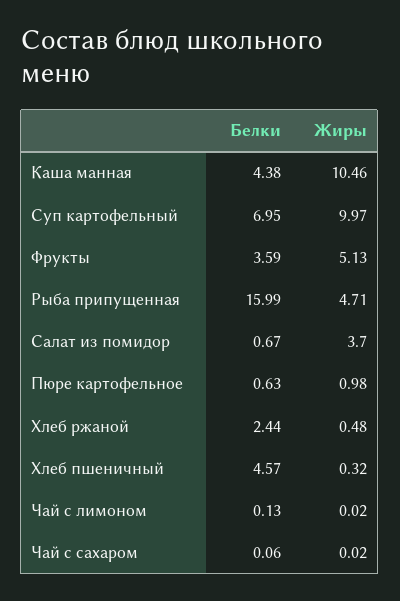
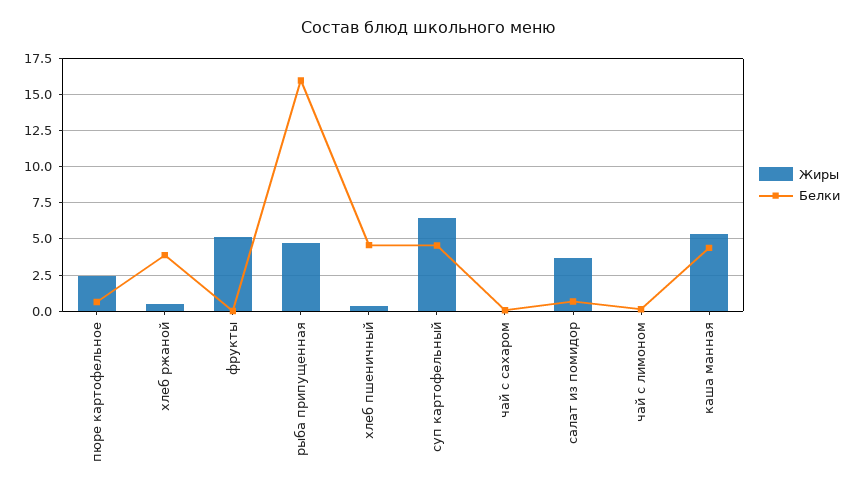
Жиры, Каша манная: 10.46 -> 5.5
Белки, Суп картофельный: 6.95 -> 4.5
Жиры, Суп картофельный: 9.97 -> 6.5
Белки, Фрукты: 3.59 -> 0
Жиры, Пюре картофельное: 0.98 -> 2.5
Белки, Хлеб ржаной: 2.44 -> 4

